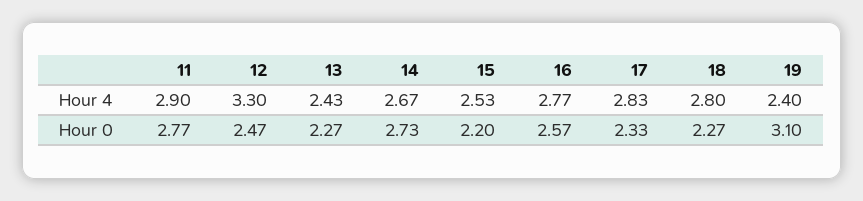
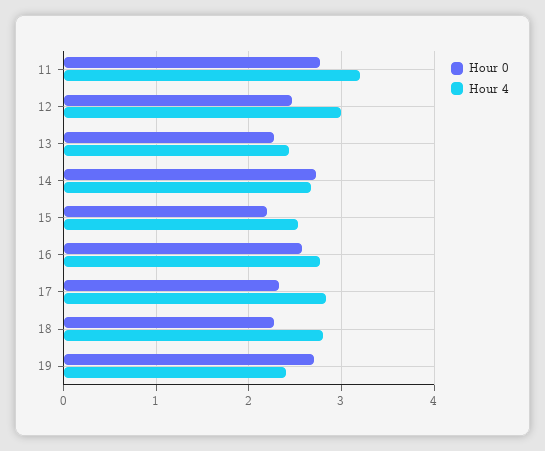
Hour 4, 11: 2.9 -> 3.2
Hour 4, 12: 3.3 -> 3
Hour 0, 19: 3.1 -> 2.7

